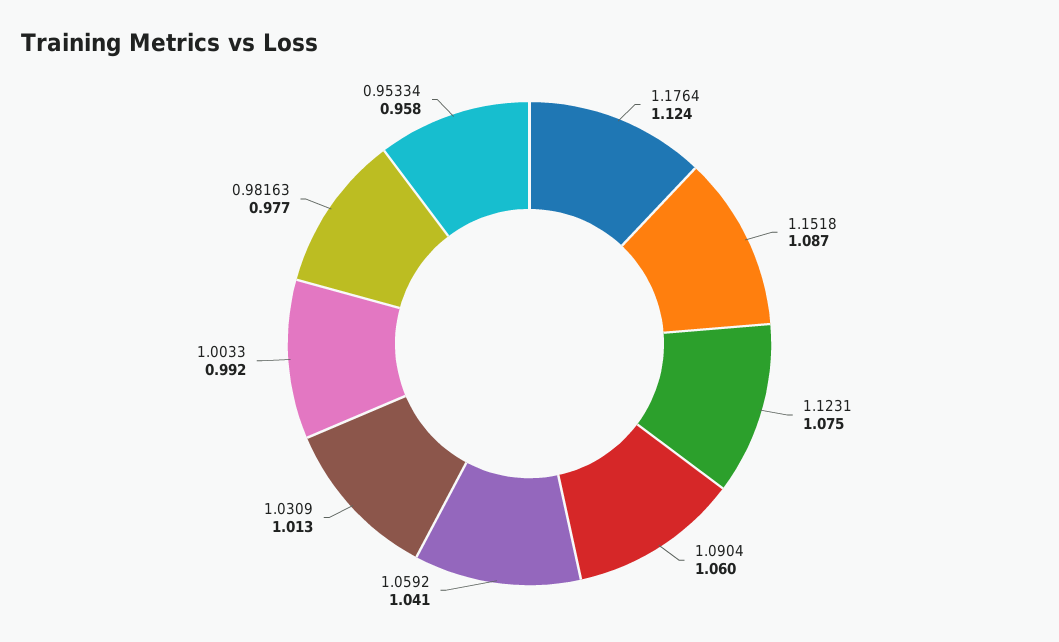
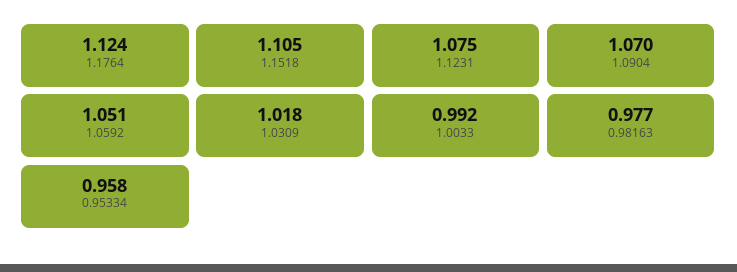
1.1518: 1.087 -> 1.105
1.0904: 1.06 -> 1.07
1.0592: 1.041 -> 1.051
1.0309: 1.013 -> 1.018

